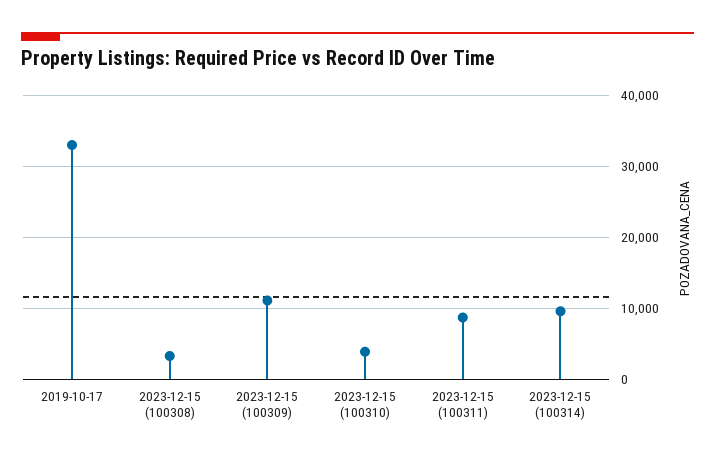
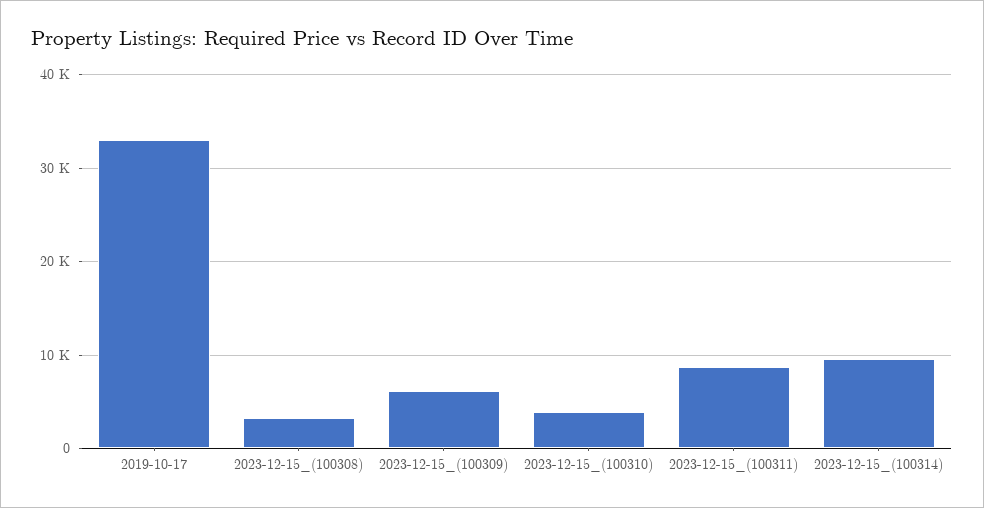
2023-12-15 (100309): 11000 -> 6000

